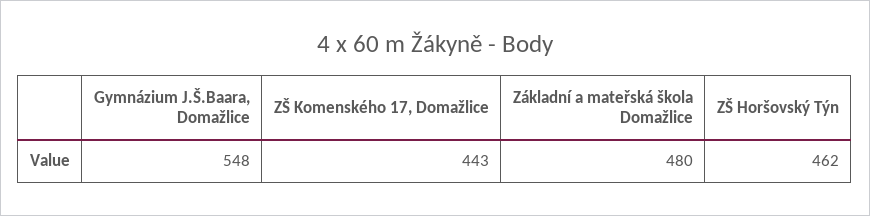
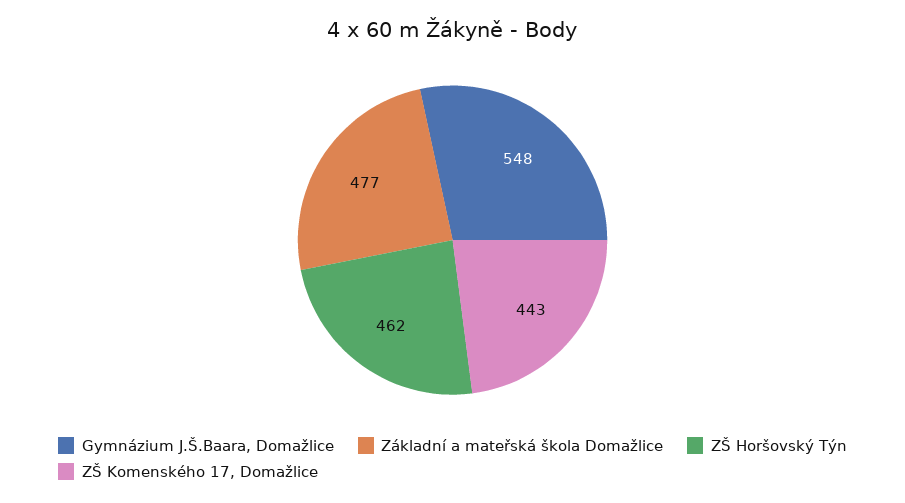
Základní a mateřská škola Domažlice: 480 -> 477

